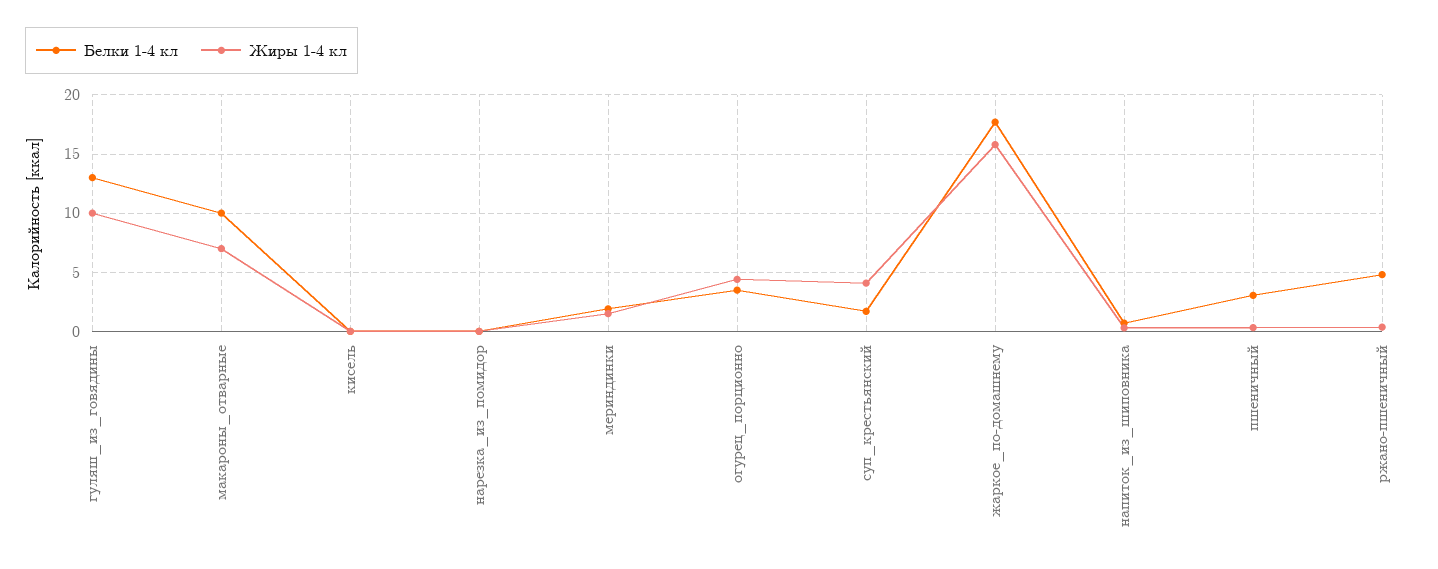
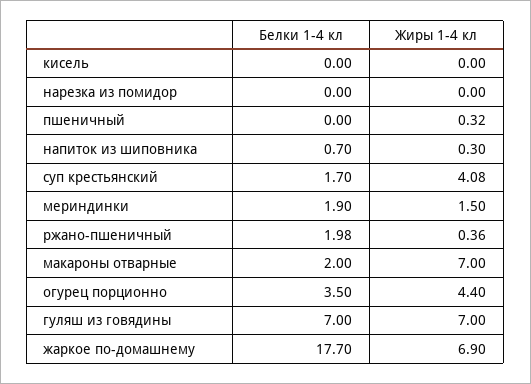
Белки 1-4 кл, гуляш_из_говядины: 13 -> 7
Жиры 1-4 кл, гуляш_из_говядины: 10 -> 7
Белки 1-4 кл, макароны_отварные: 10 -> 2
Жиры 1-4 кл, жаркое_по-домашнему: 16 -> 6.9
Белки 1-4 кл, пшеничный: 3 -> 0
Белки 1-4 кл, ржано-пшеничный: 5 -> 1.98

